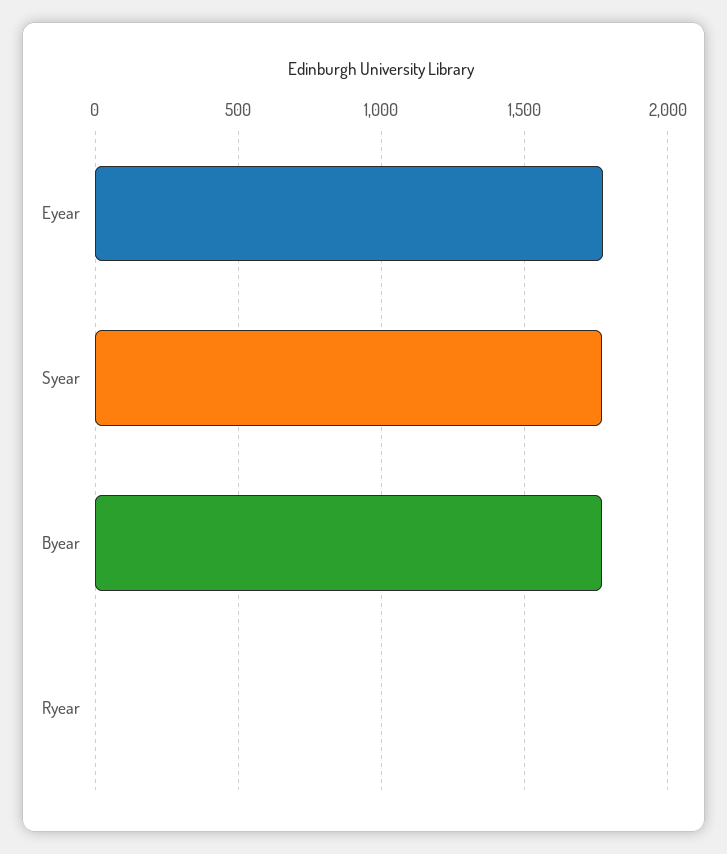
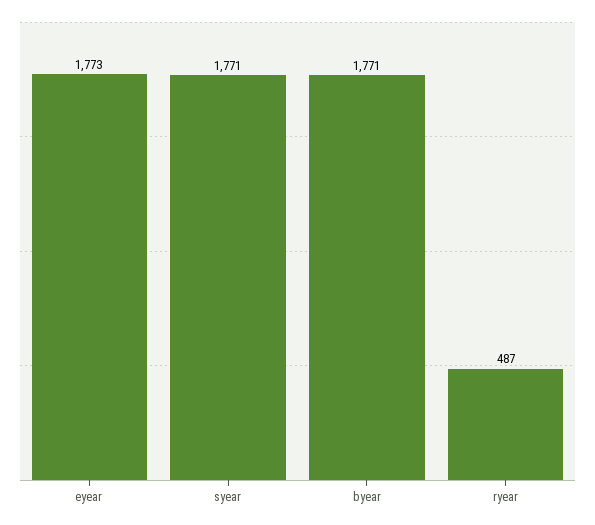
Ryear: 0 -> 487

